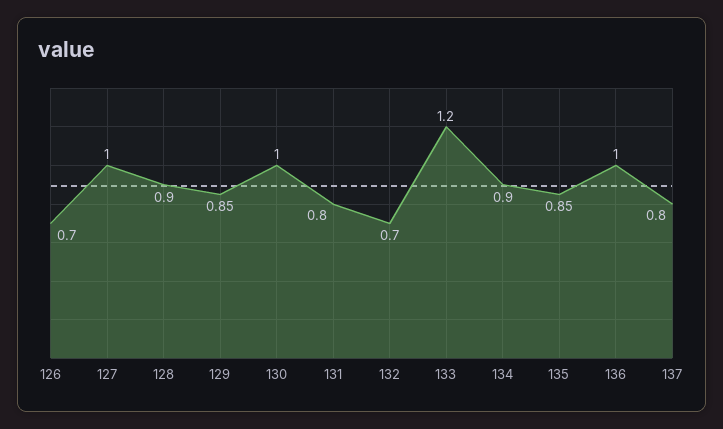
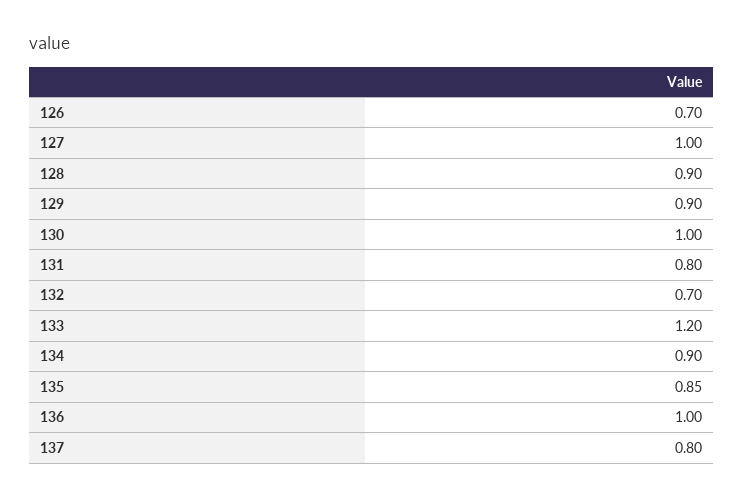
129: 0.85 -> 0.9

